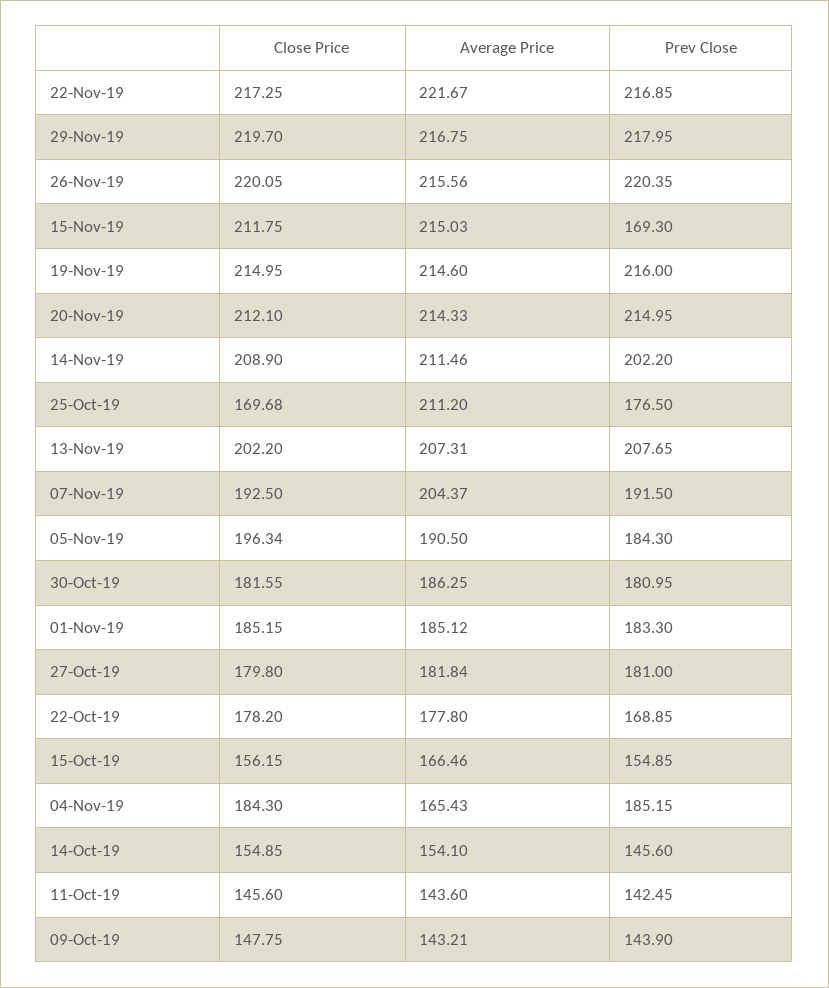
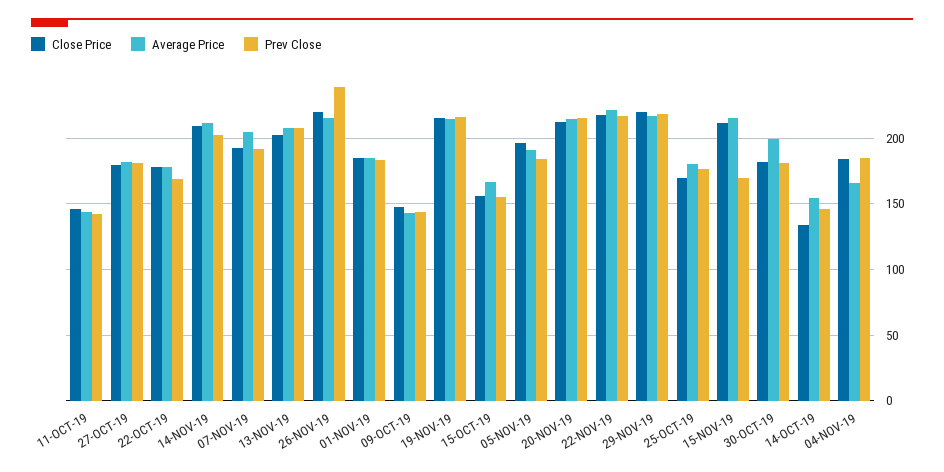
Prev Close, 26-Nov-19: 220.35 -> 240
Average Price, 25-Oct-19: 211.2 -> 180
Average Price, 30-Oct-19: 186.25 -> 200
Close Price, 14-Oct-19: 154.85 -> 135

